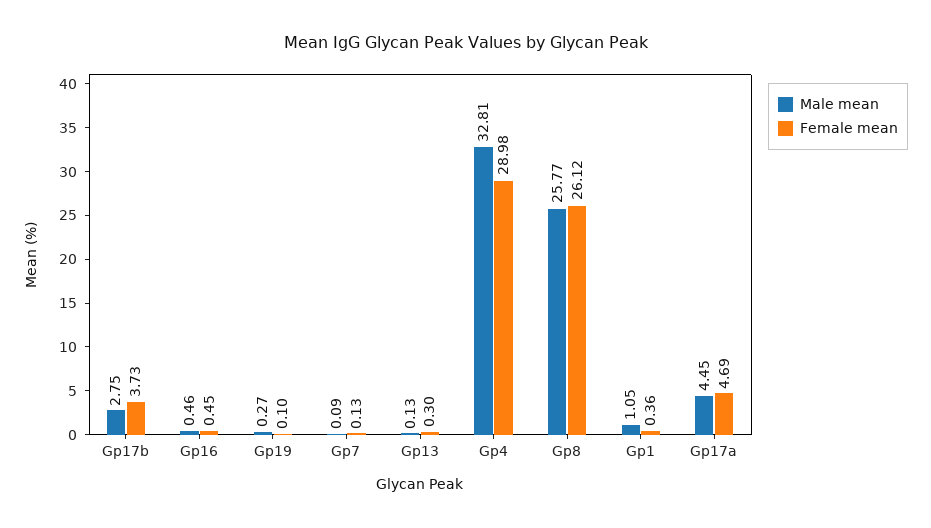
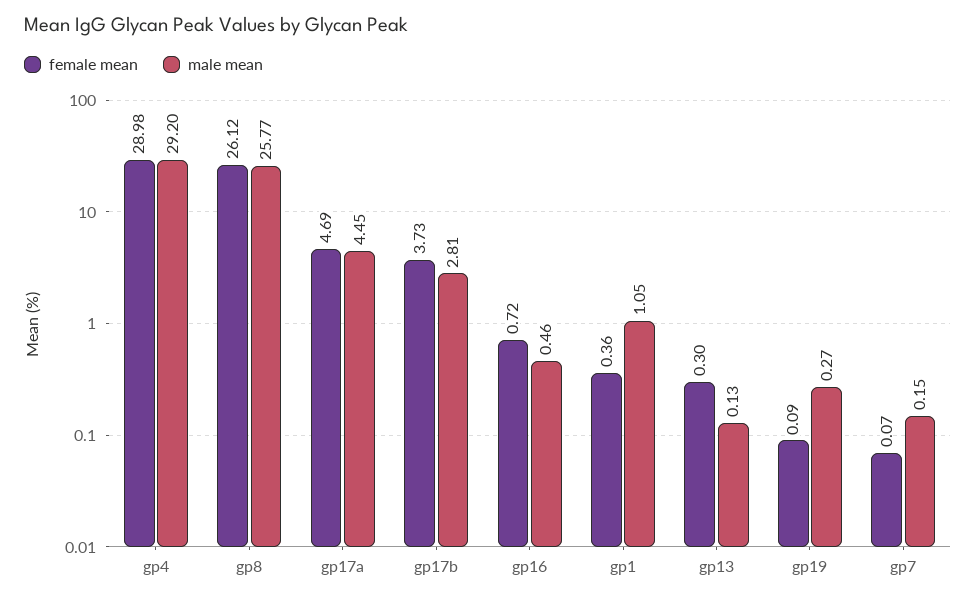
Male mean, Gp17b: 2.75 -> 2.81
Female mean, Gp16: 0.45 -> 0.72
Female mean, Gp19: 0.1 -> 0.09
Male mean, Gp7: 0.09 -> 0.15
Female mean, Gp7: 0.13 -> 0.07
Male mean, Gp4: 32.81 -> 29.2

